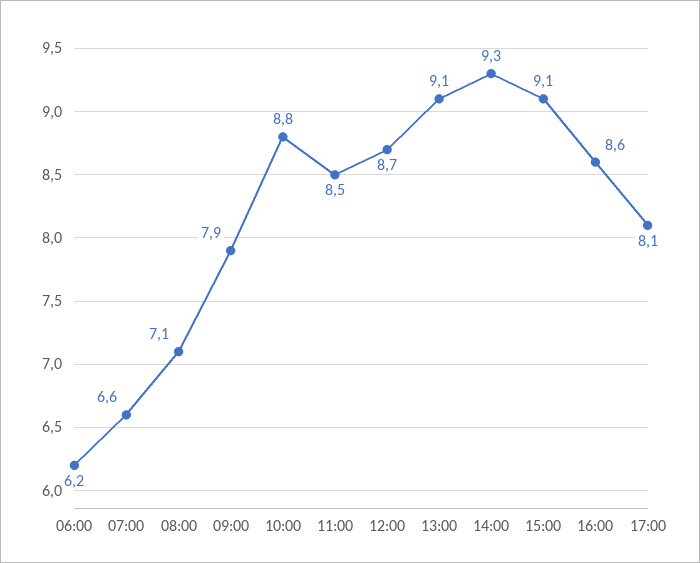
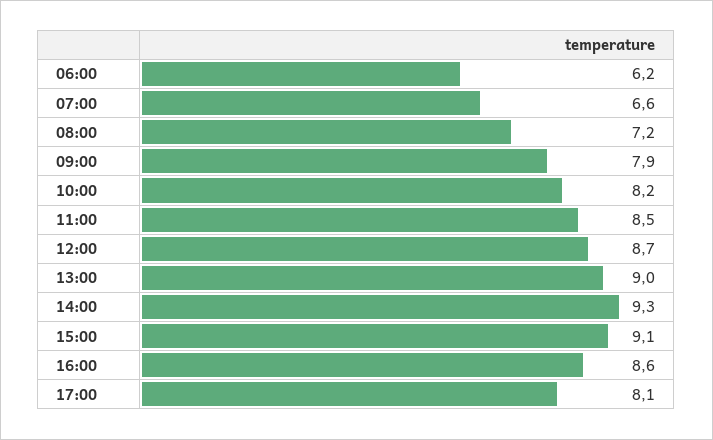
08:00: 7.1 -> 7.2
10:00: 8.8 -> 8.2
13:00: 9.1 -> 9

